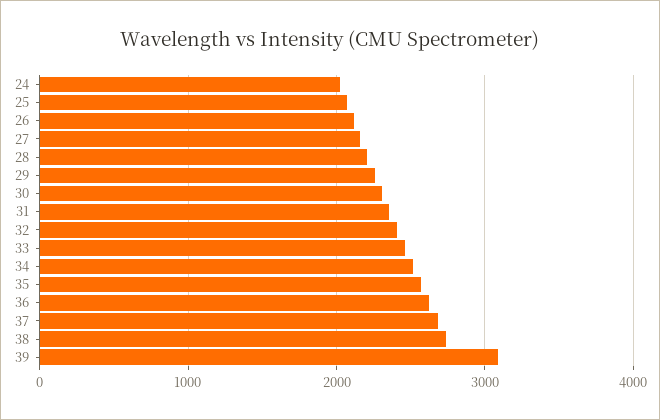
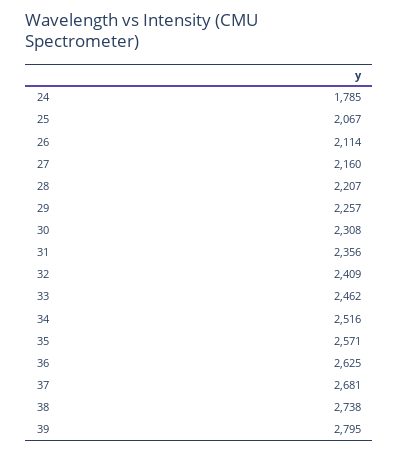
24: 2000 -> 1785
39: 3100 -> 2795

